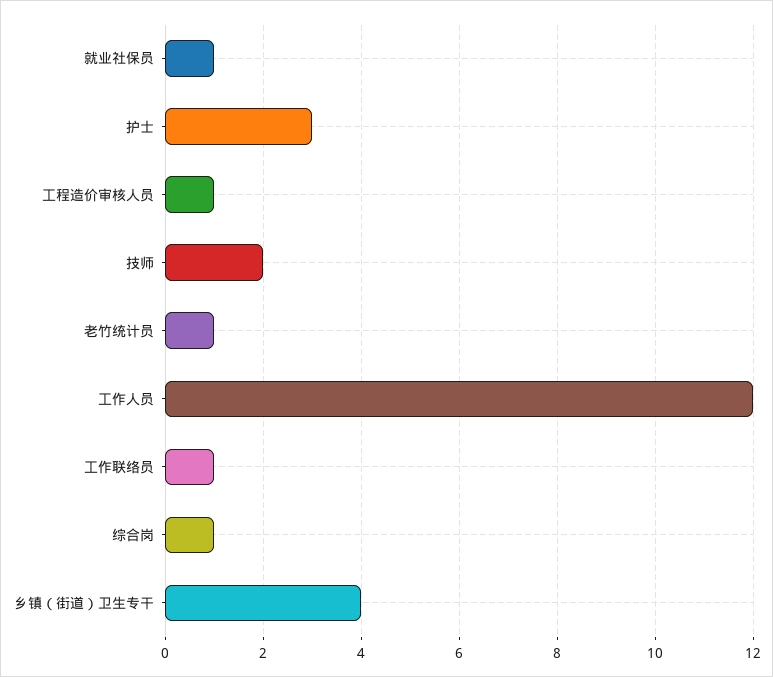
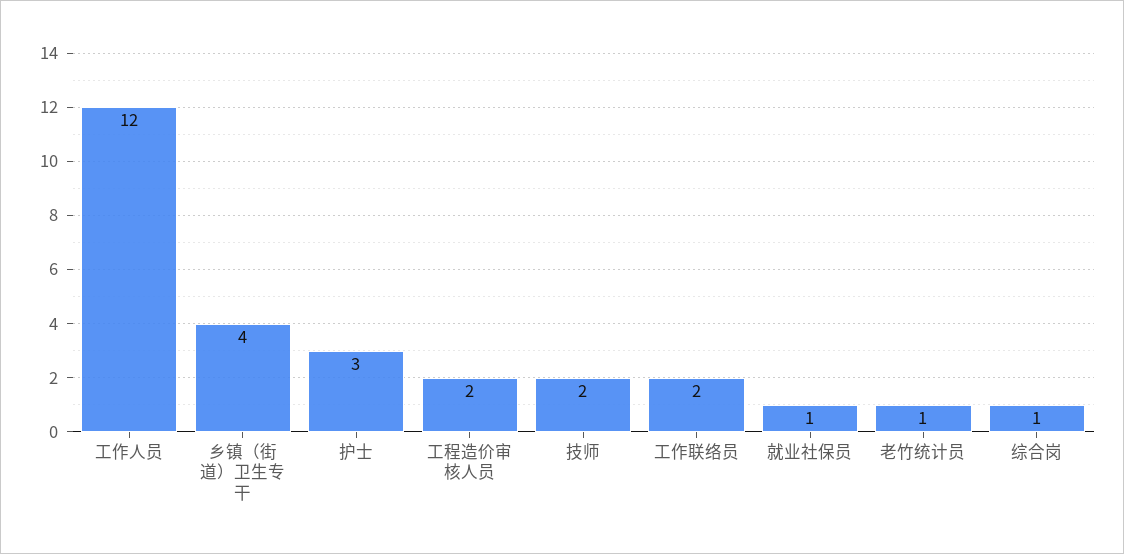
工程造价审核人员: 1 -> 2
工作联络员: 1 -> 2

